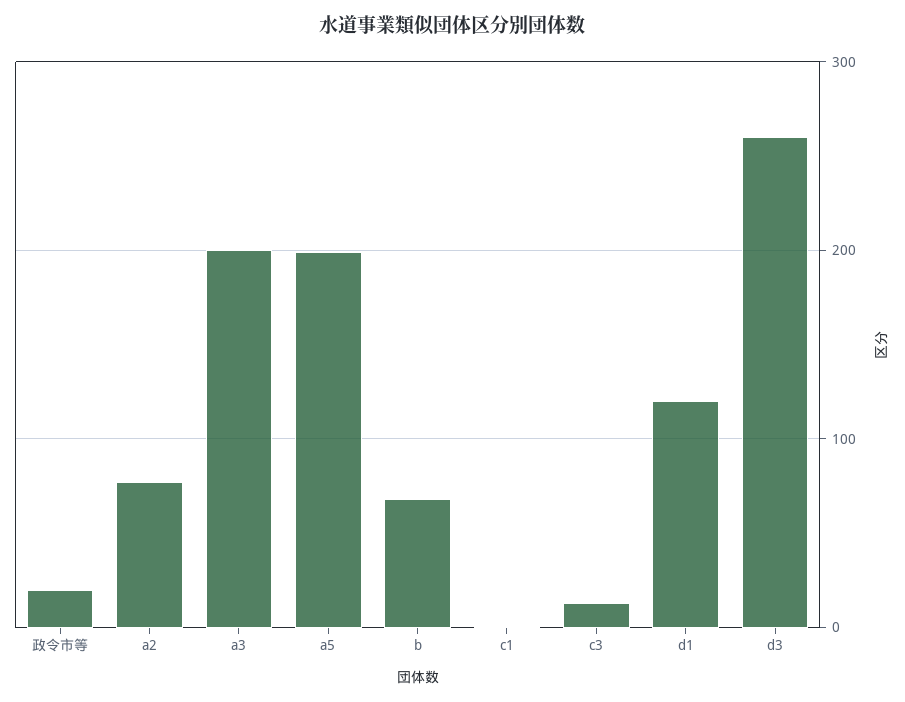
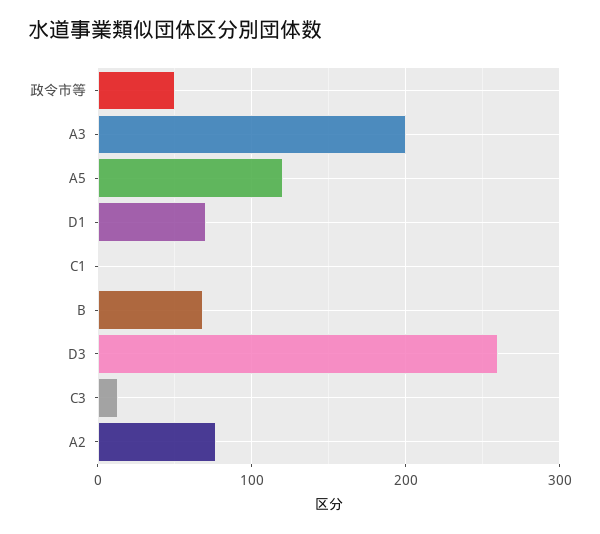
政令市等: 20 -> 50
a5: 200 -> 120
d1: 120 -> 70

